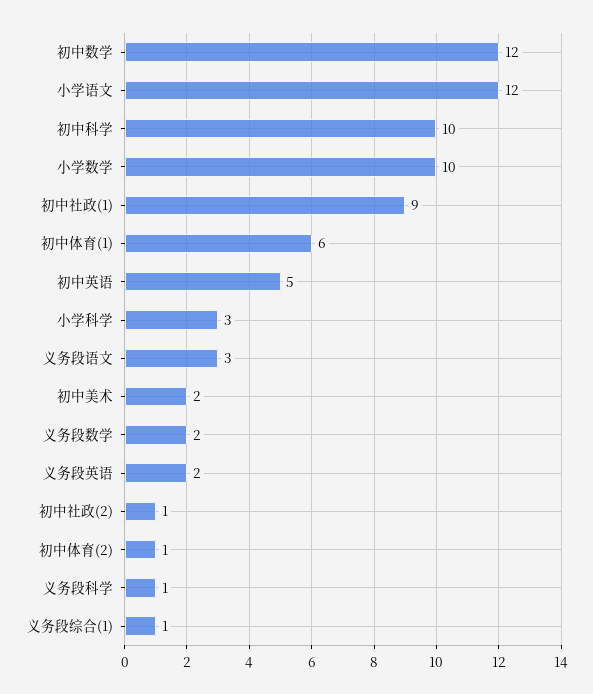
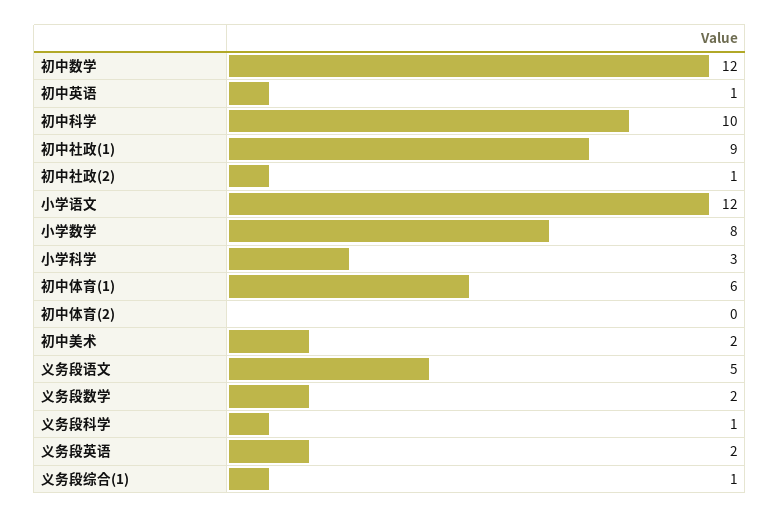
小学数学: 10 -> 8
初中英语: 5 -> 1
义务段语文: 3 -> 5
初中体育(2): 1 -> 0

